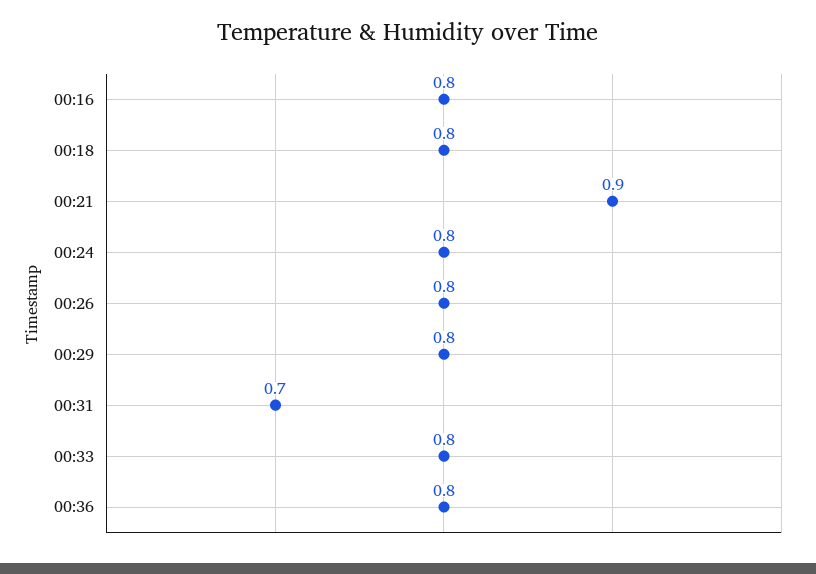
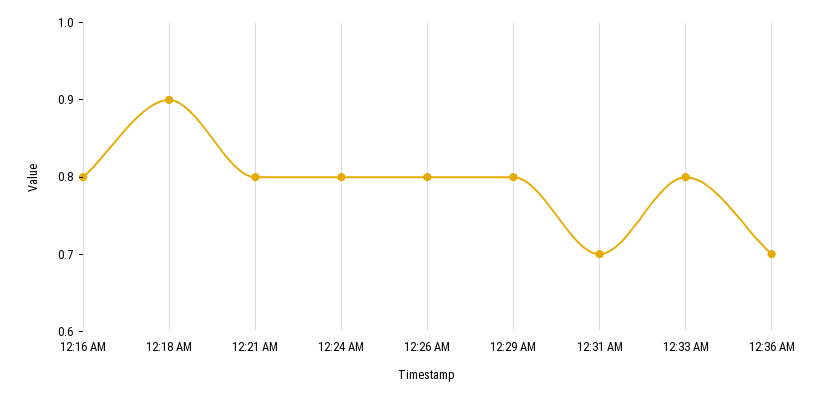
00:18: 0.8 -> 0.9
00:21: 0.9 -> 0.8
00:36: 0.8 -> 0.7

